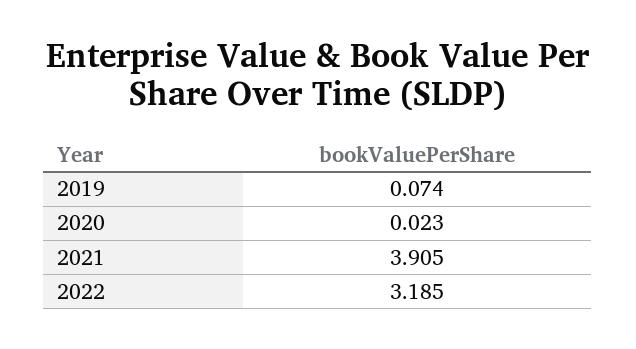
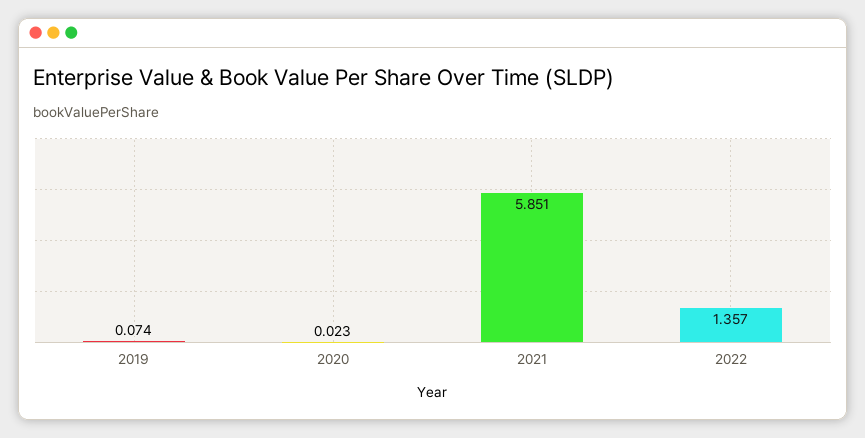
2021: 3.905 -> 5.851
2022: 3.185 -> 1.357

